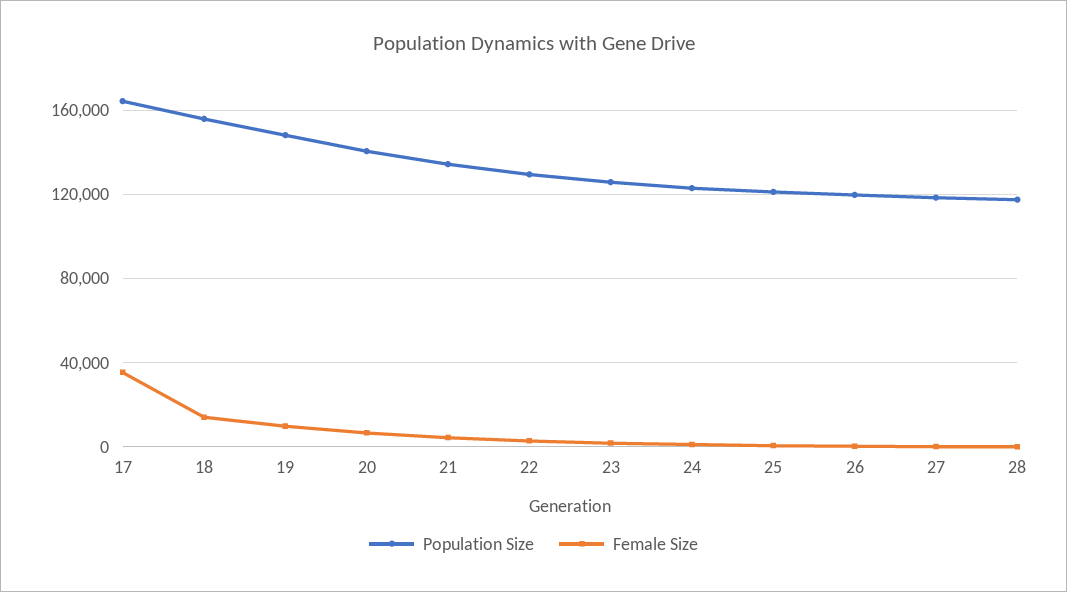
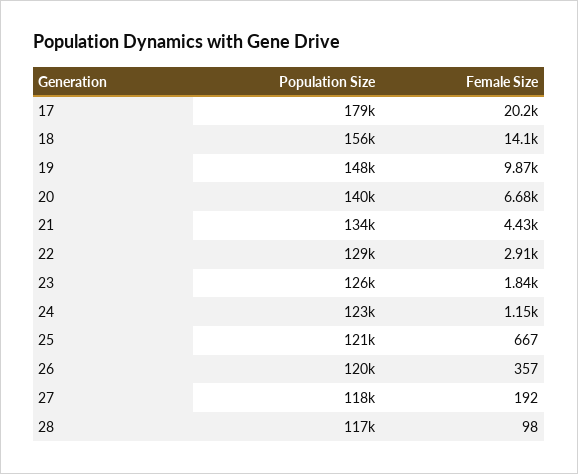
Population Size, 17: 165000 -> 179000
Female Size, 17: 35000 -> 20200

